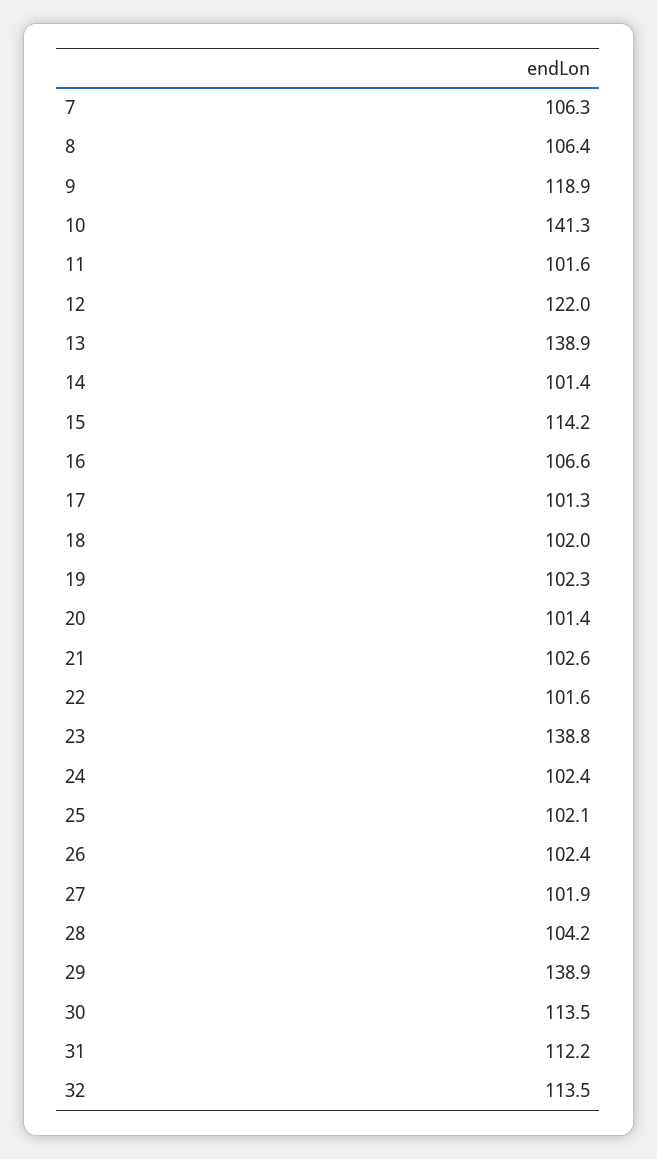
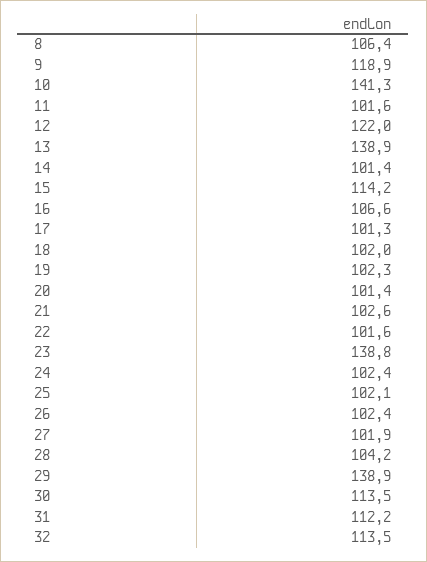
7: 106.3 -> none

